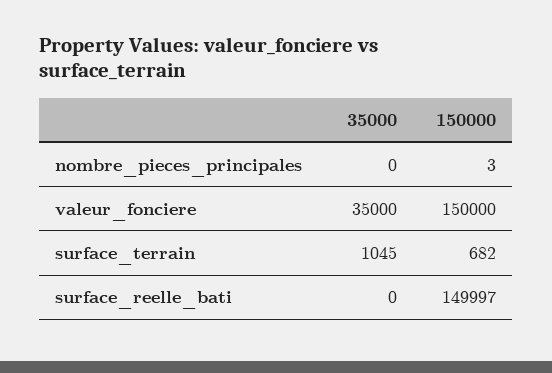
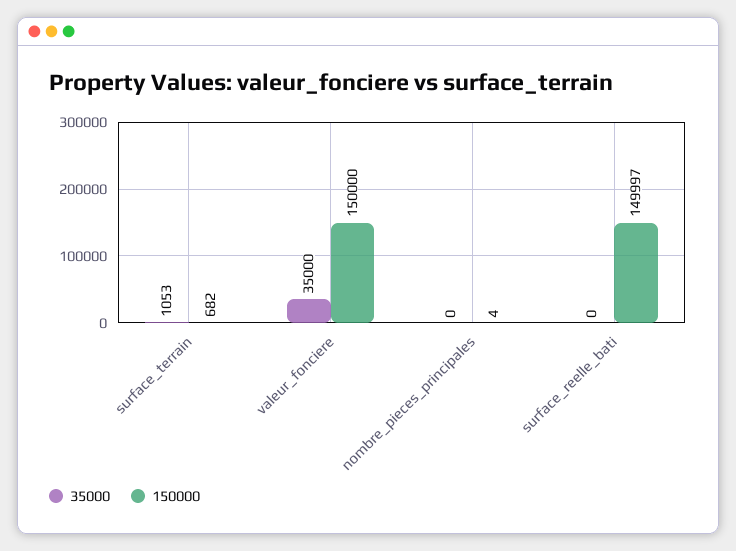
150000, nombre_pieces_principales: 3 -> 4
35000, surface_terrain: 1045 -> 1053

